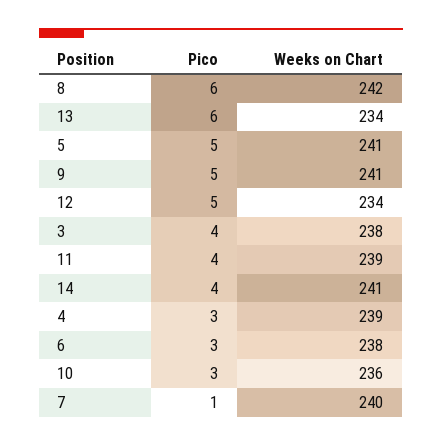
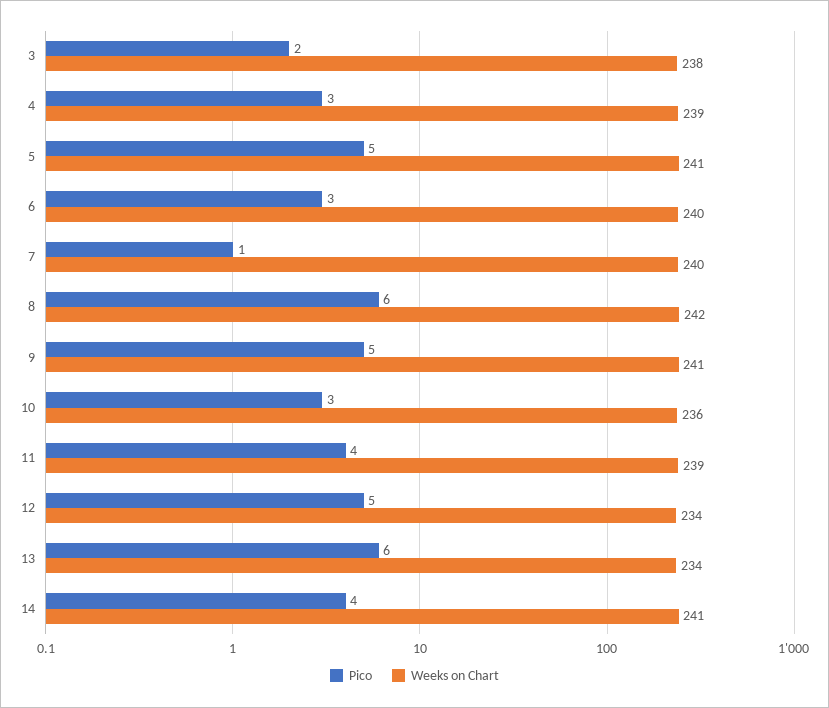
Pico, 3: 4 -> 2
Weeks on Chart, 6: 238 -> 240

